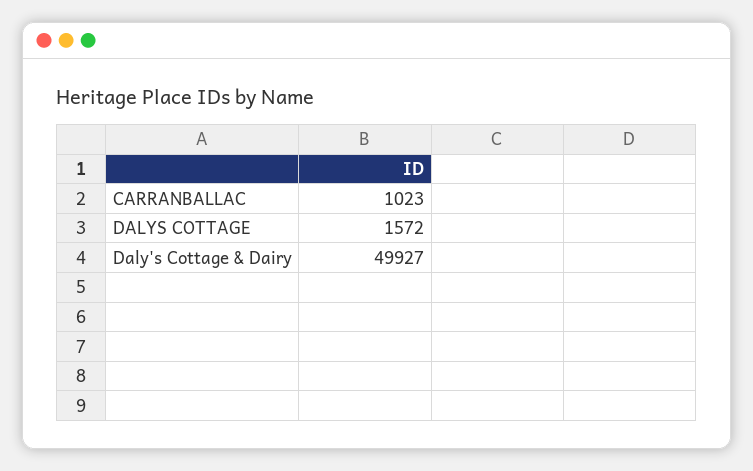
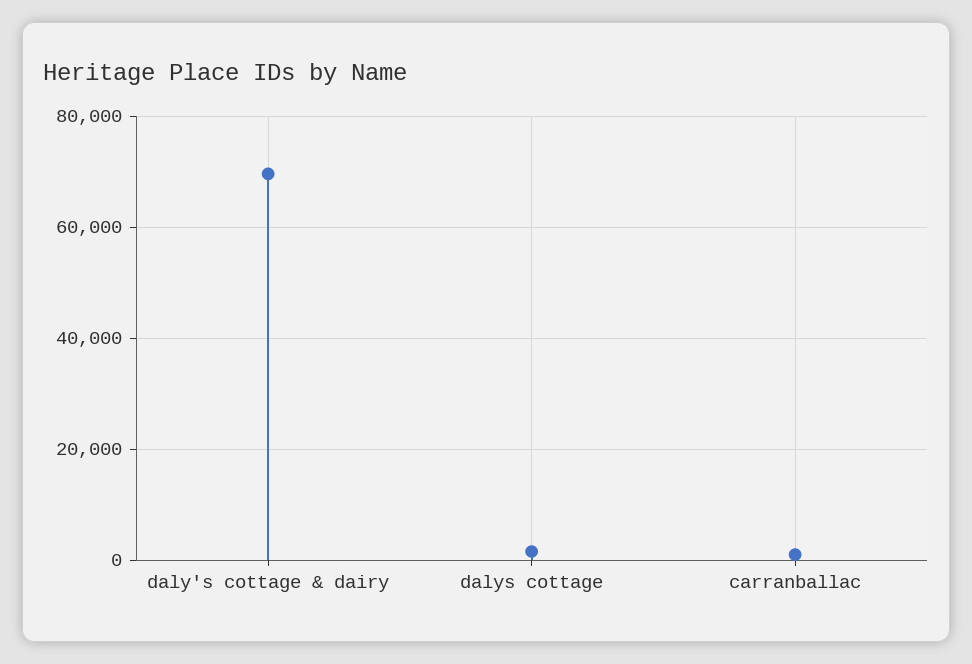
Daly's Cottage & Dairy: 49927 -> 70000

